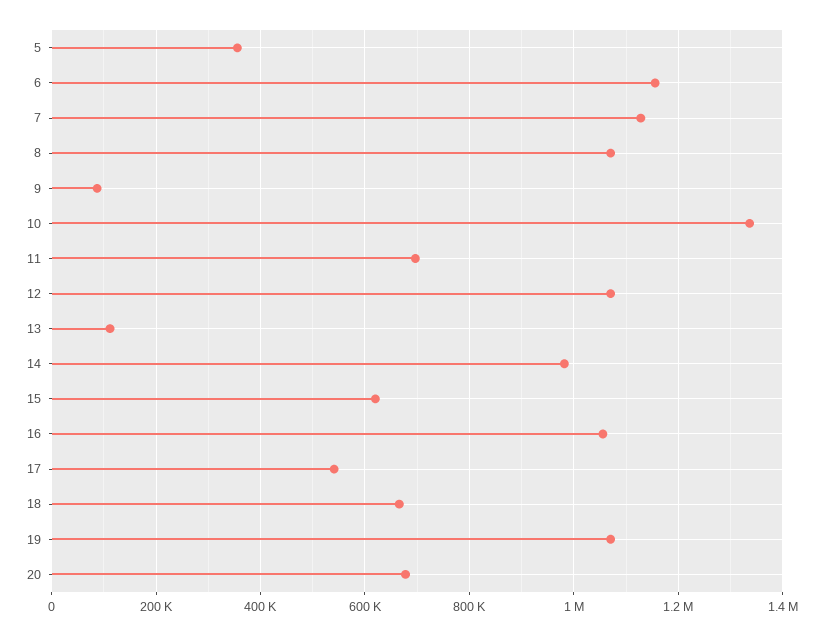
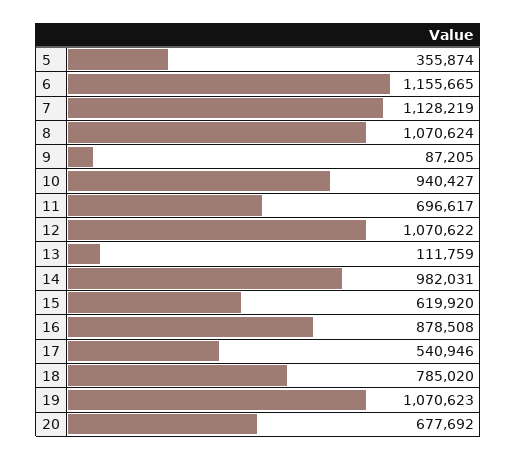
10: 1340000 -> 940427
16: 1060000 -> 878508
18: 660000 -> 785020

